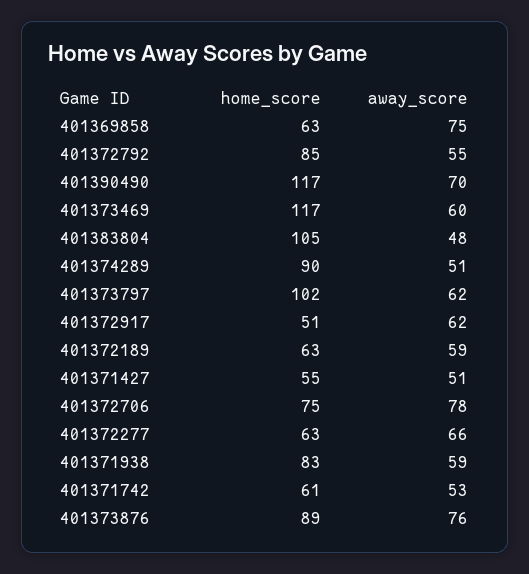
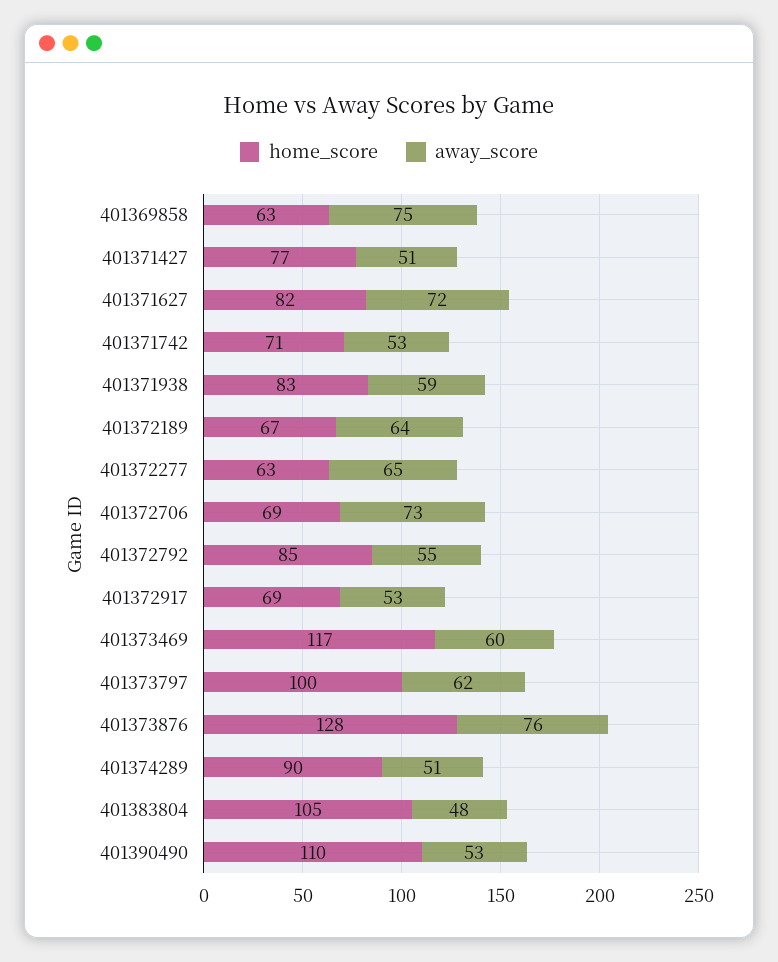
home_score, 401390490: 117 -> 110
away_score, 401390490: 70 -> 53
home_score, 401373797: 102 -> 100
home_score, 401372917: 51 -> 69
away_score, 401372917: 62 -> 53
home_score, 401372189: 63 -> 67
away_score, 401372189: 59 -> 64
home_score, 401371427: 55 -> 77
home_score, 401372706: 75 -> 69
away_score, 401372706: 78 -> 73
away_score, 401372277: 66 -> 65
home_score, 401371742: 61 -> 71
home_score, 401373876: 89 -> 128
home_score, 401371627: none -> 82
away_score, 401371627: none -> 72

